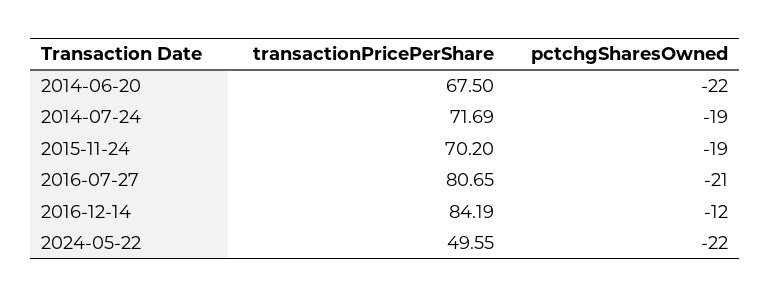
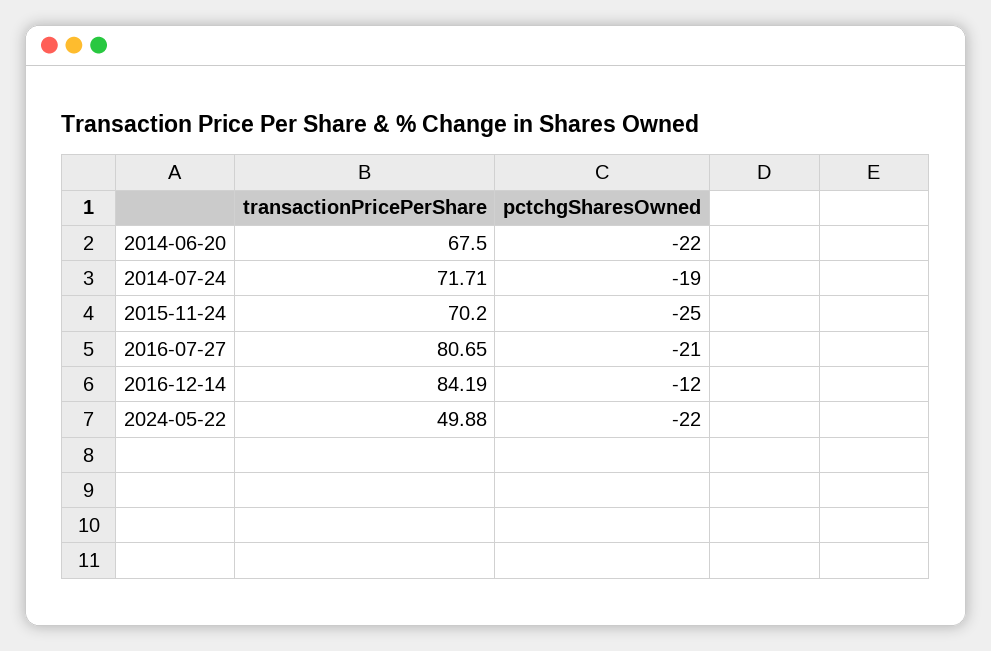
transactionPricePerShare, 2014-07-24: 71.69 -> 71.71
pctchgSharesOwned, 2015-11-24: -19 -> -25
transactionPricePerShare, 2024-05-22: 49.55 -> 49.88

